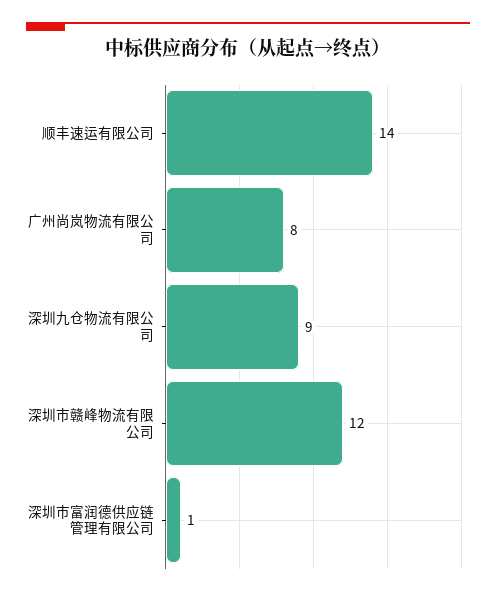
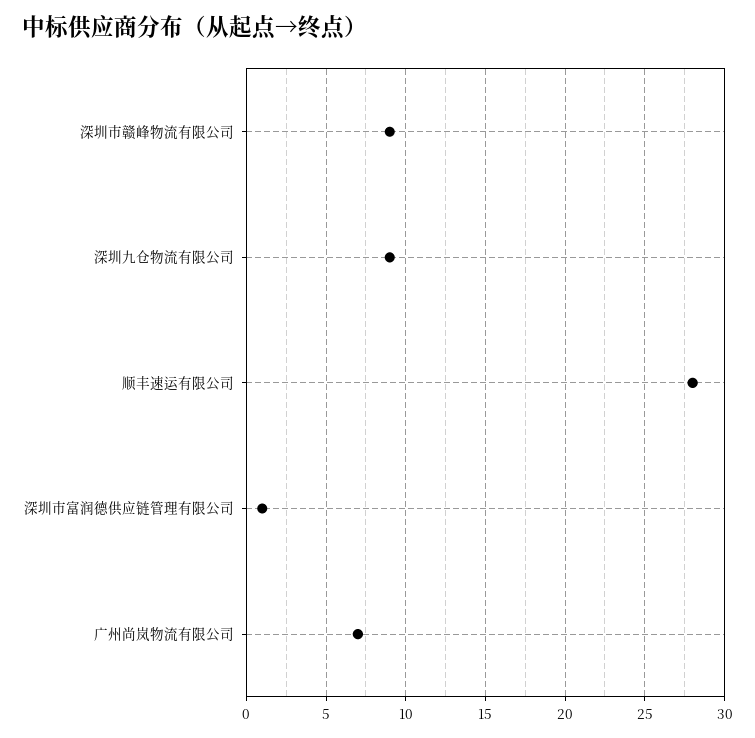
顺丰速运有限公司: 14 -> 28
广州尚岚物流有限公司: 8 -> 7
深圳市赣峰物流有限公司: 12 -> 9

